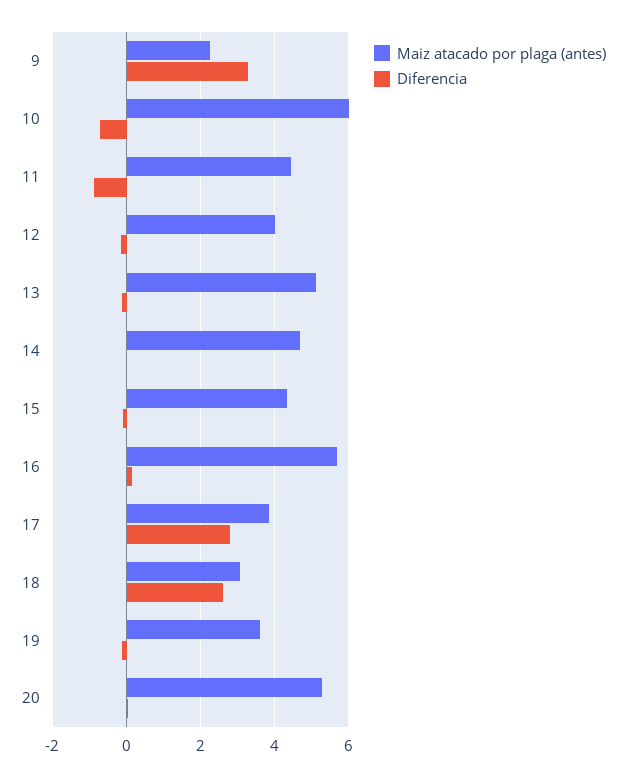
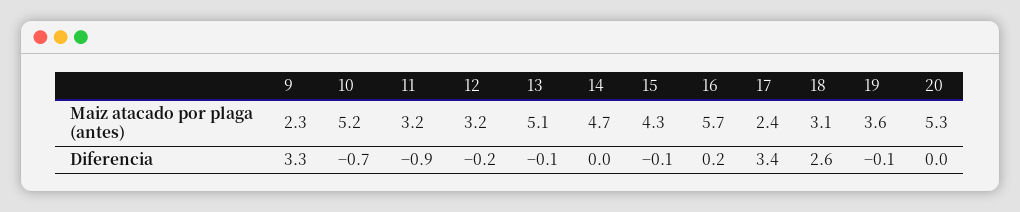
Maiz atacado por plaga (antes), 10: 6 -> 5.2
Maiz atacado por plaga (antes), 11: 4.4 -> 3.2
Maiz atacado por plaga (antes), 12: 4 -> 3.2
Maiz atacado por plaga (antes), 17: 3.8 -> 2.4
Diferencia, 17: 2.8 -> 3.4

